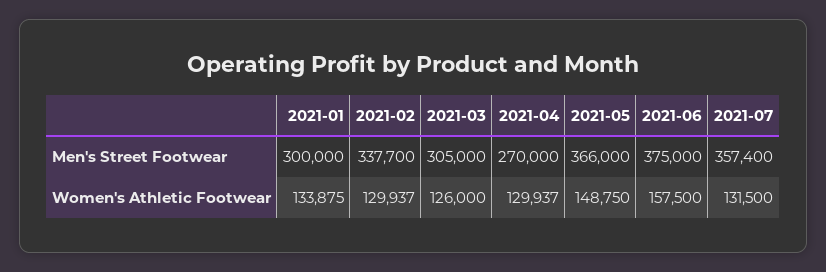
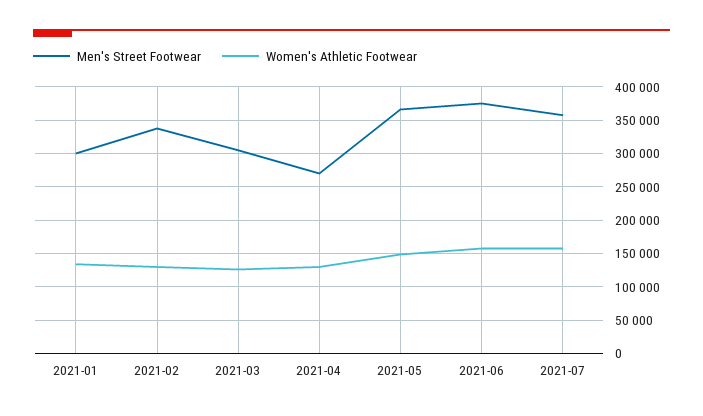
Women's Athletic Footwear, 2021-07: 131500 -> 160000

